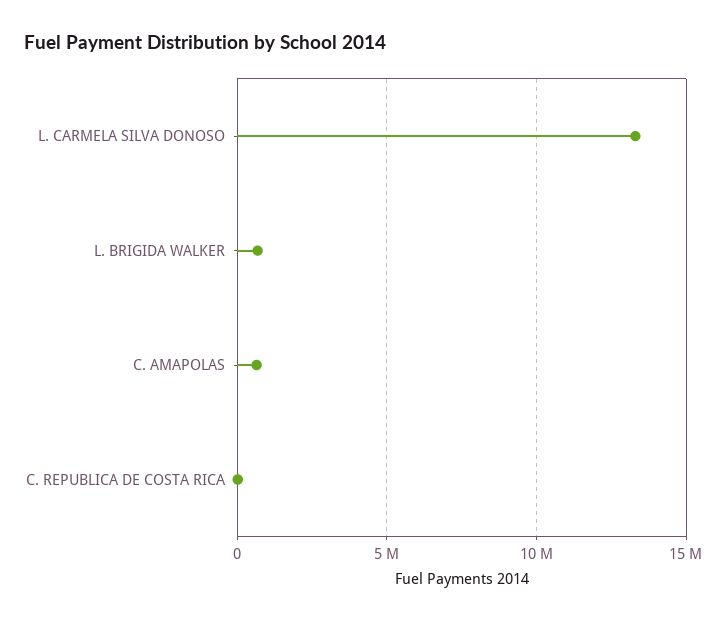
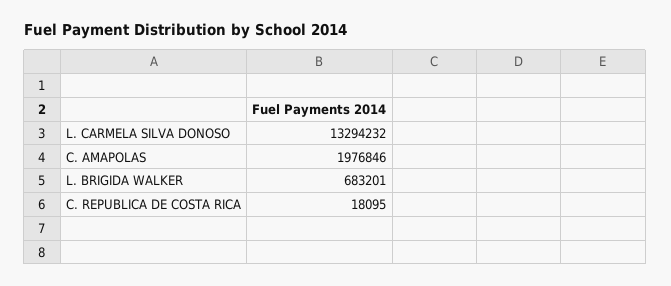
C. AMAPOLAS: 500000 -> 1976846

